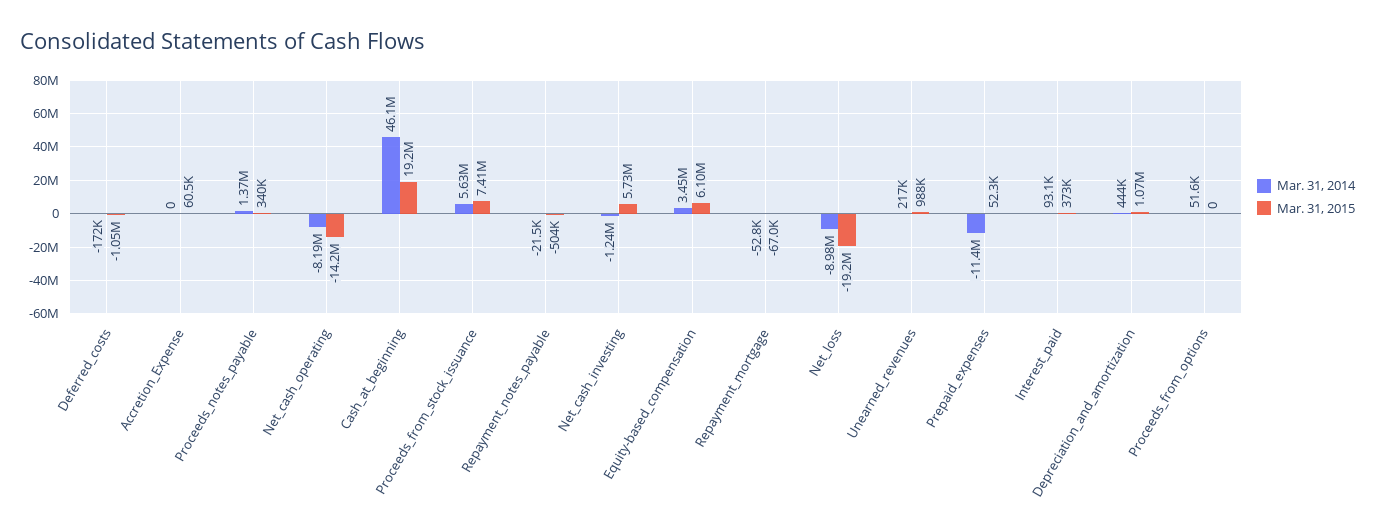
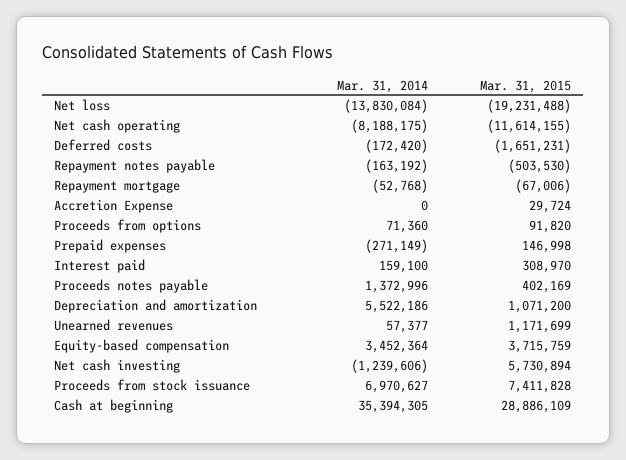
Mar. 31, 2015, Deferred_costs: -1050000 -> -1651231
Mar. 31, 2015, Accretion_Expense: 60500 -> 29724
Mar. 31, 2015, Proceeds_notes_payable: 340000 -> 402169
Mar. 31, 2015, Net_cash_operating: -14200000 -> -11614155
Mar. 31, 2014, Cash_at_beginning: 46100000 -> 35394305
Mar. 31, 2015, Cash_at_beginning: 19200000 -> 28886109
Mar. 31, 2014, Proceeds_from_stock_issuance: 5630000 -> 6970627
Mar. 31, 2014, Repayment_notes_payable: -21500 -> -163192
Mar. 31, 2015, Equity-based_compensation: 6100000 -> 3715759
Mar. 31, 2014, Net_loss: -8980000 -> -13830084
Mar. 31, 2014, Unearned_revenues: 217000 -> 57377
Mar. 31, 2015, Unearned_revenues: 988000 -> 1171699
Mar. 31, 2014, Prepaid_expenses: -11400000 -> -271149
Mar. 31, 2015, Prepaid_expenses: 52300 -> 146998
Mar. 31, 2014, Interest_paid: 93100 -> 159100
Mar. 31, 2015, Interest_paid: 373000 -> 308970
Mar. 31, 2014, Depreciation_and_amortization: 444000 -> 5522186
Mar. 31, 2014, Proceeds_from_options: 51600 -> 71360
Mar. 31, 2015, Proceeds_from_options: 0 -> 91820

